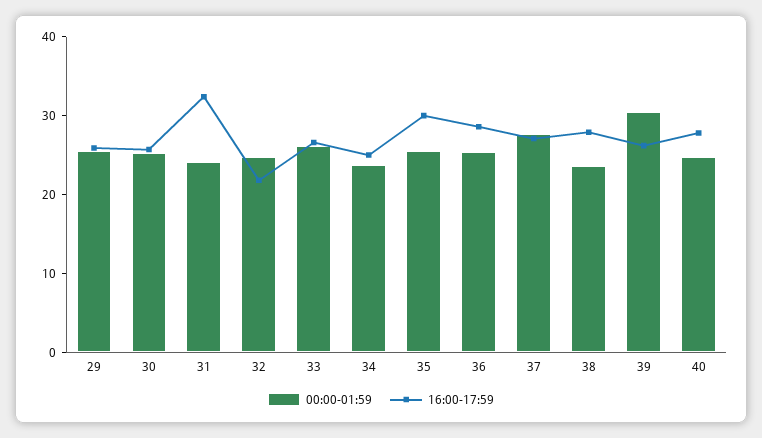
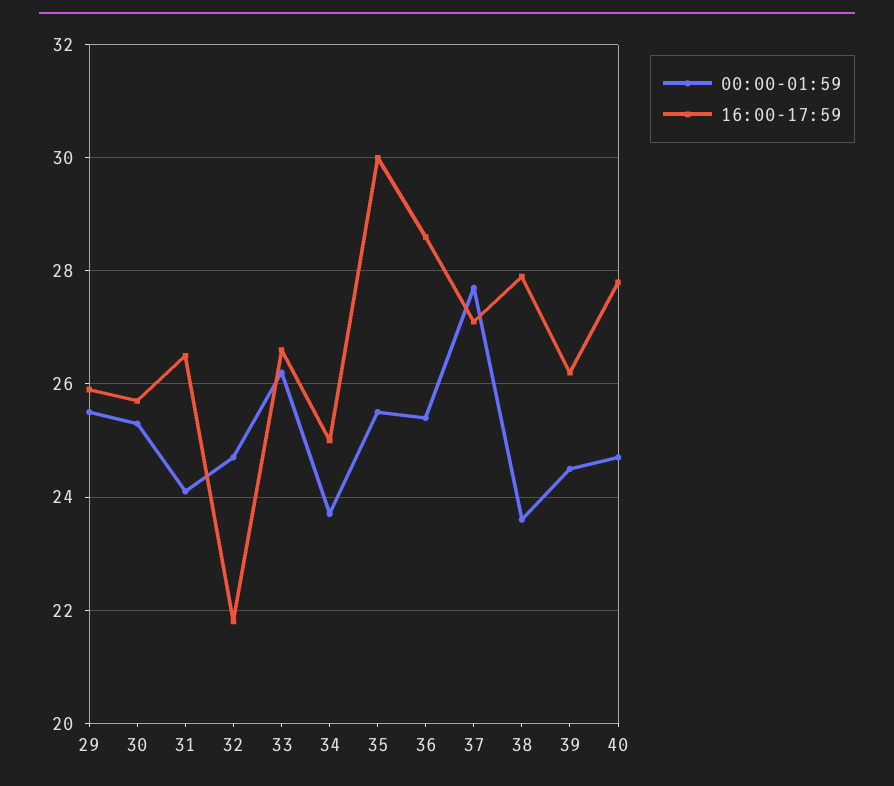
16:00-17:59, 31: 32 -> 26.5
00:00-01:59, 39: 30 -> 24.5

